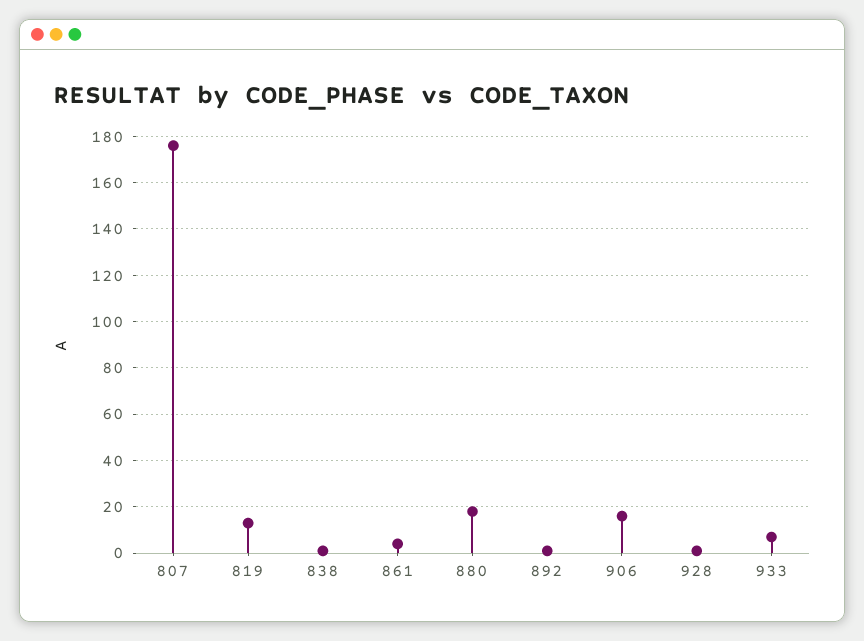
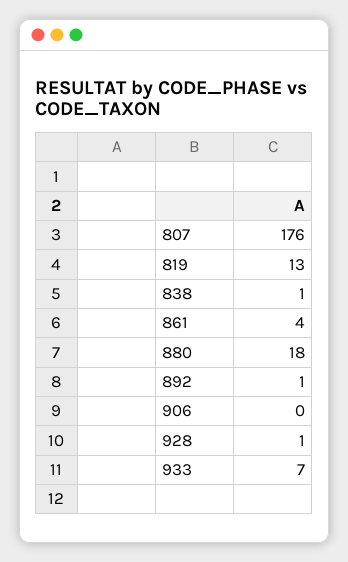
906: 15 -> 0

